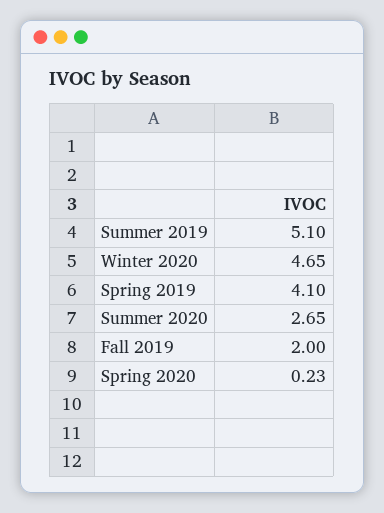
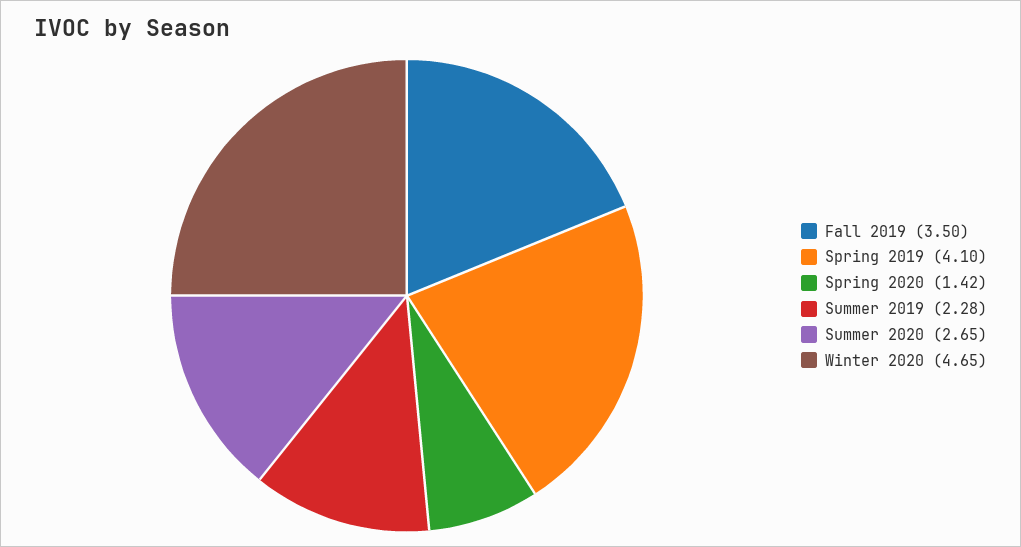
Summer 2019: 5.1 -> 2.28
Fall 2019: 2 -> 3.5
Spring 2020: 0.23 -> 1.42

